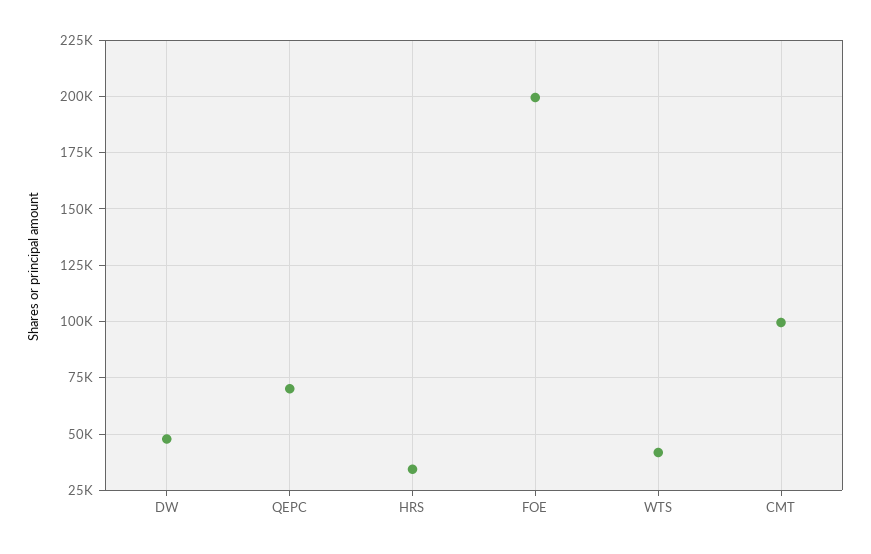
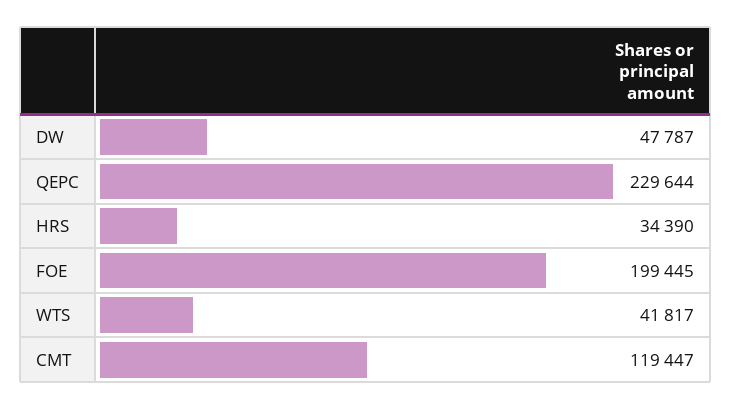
QEPC: 70000 -> 229644
CMT: 100000 -> 119447

